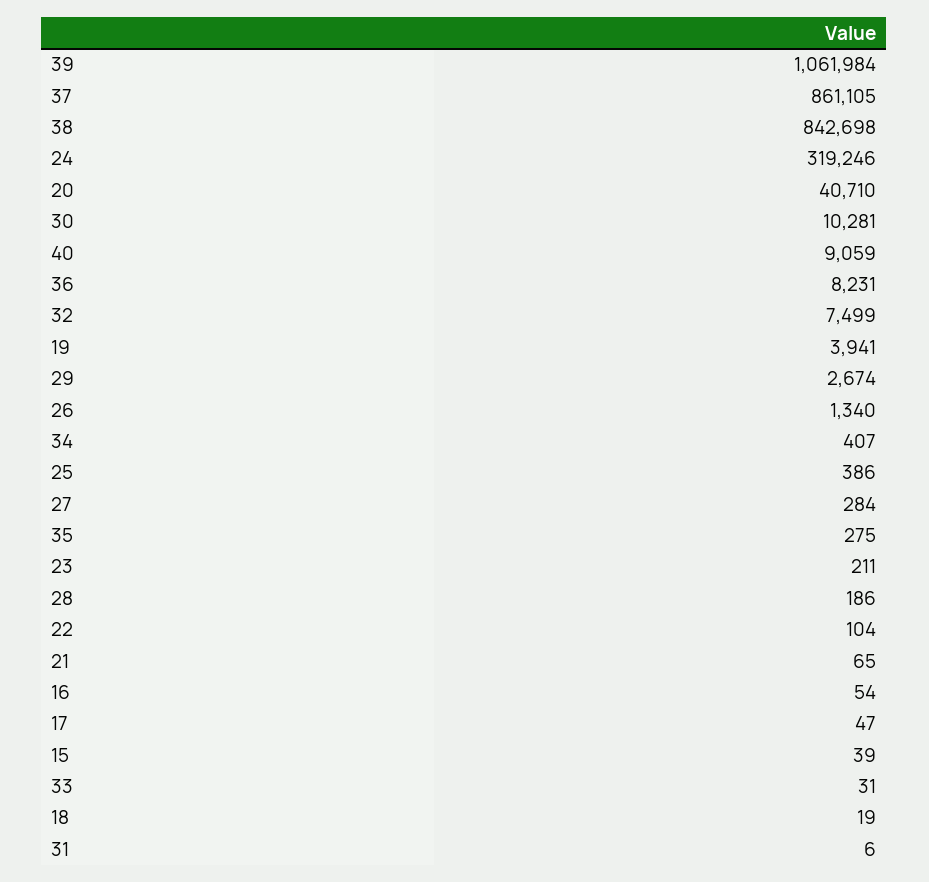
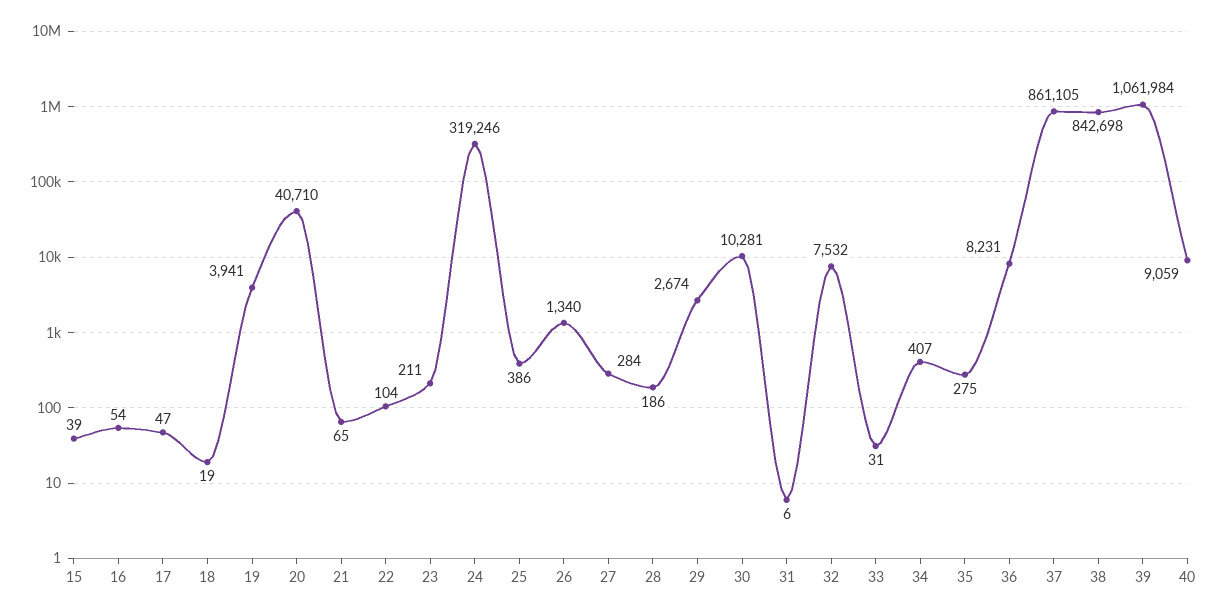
32: 7499 -> 7532

